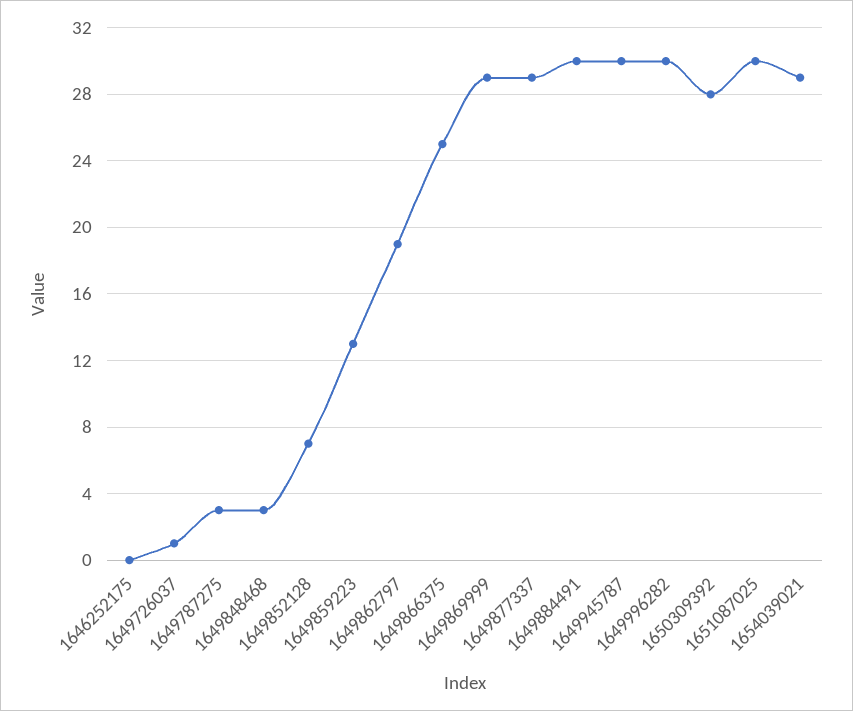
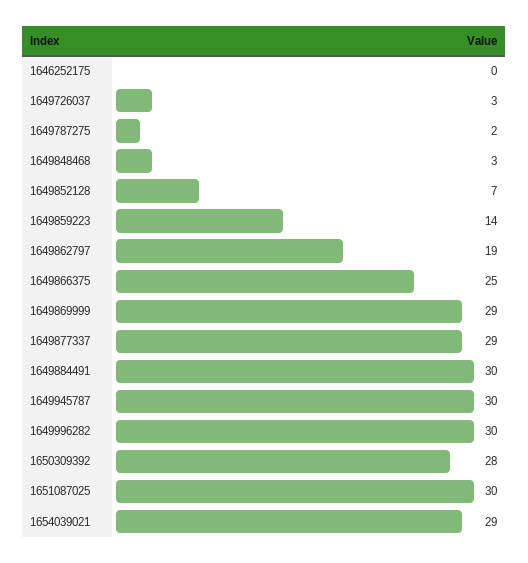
1649726037: 1 -> 3
1649787275: 3 -> 2
1649859223: 13 -> 14

